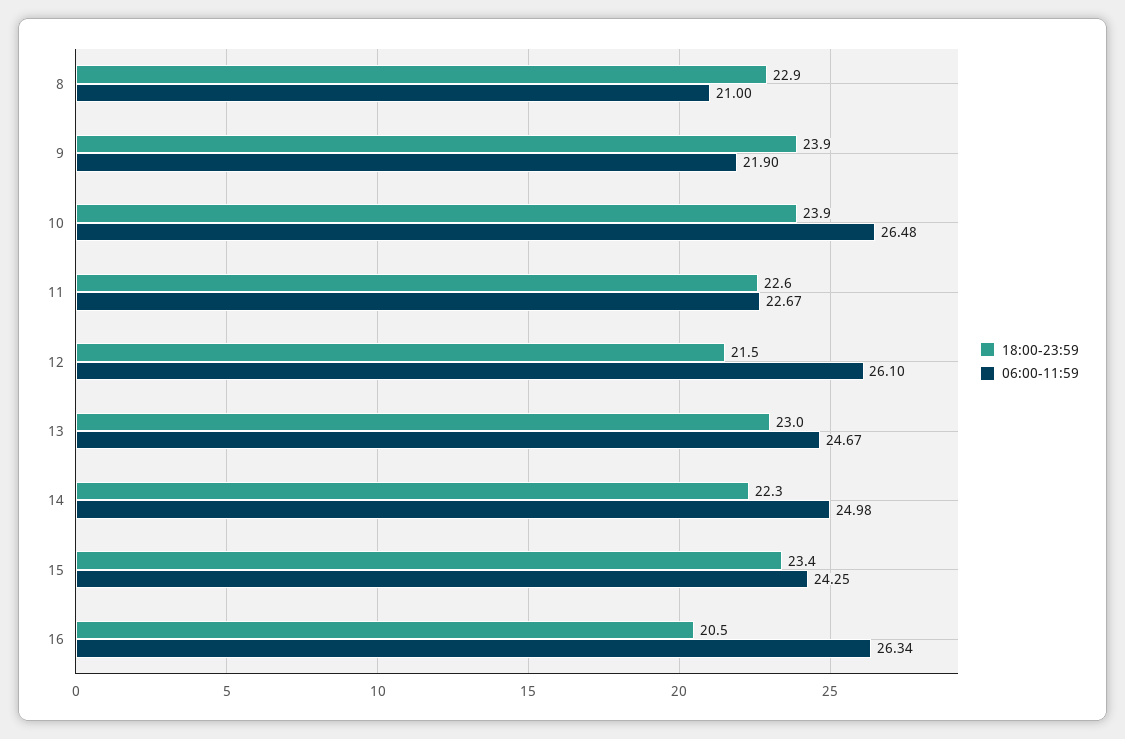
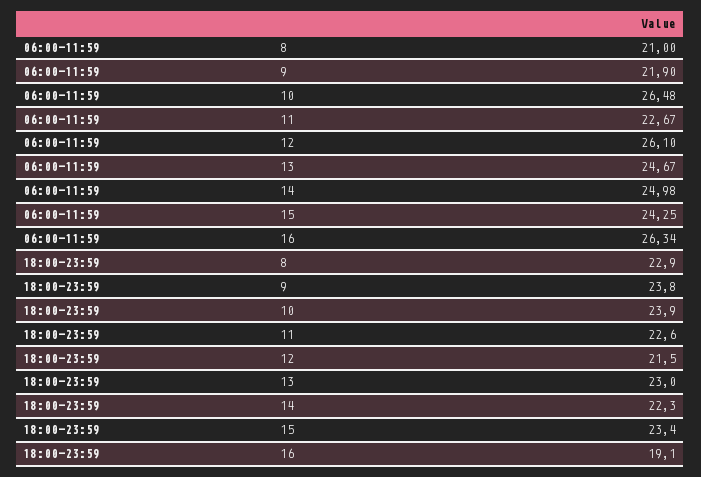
18:00-23:59, 9: 23.9 -> 23.8
18:00-23:59, 16: 20.5 -> 19.1

